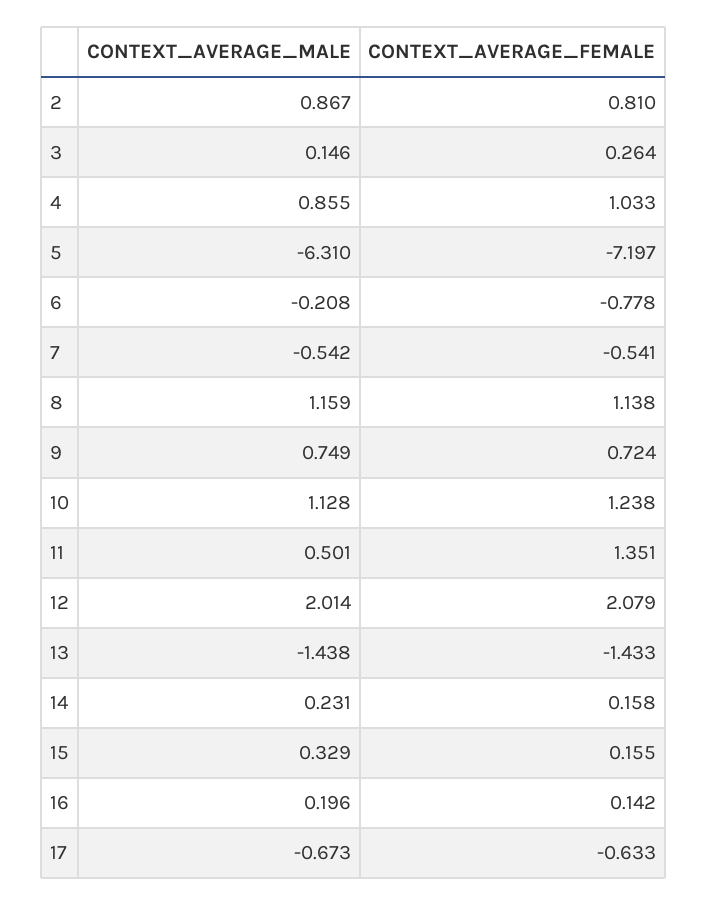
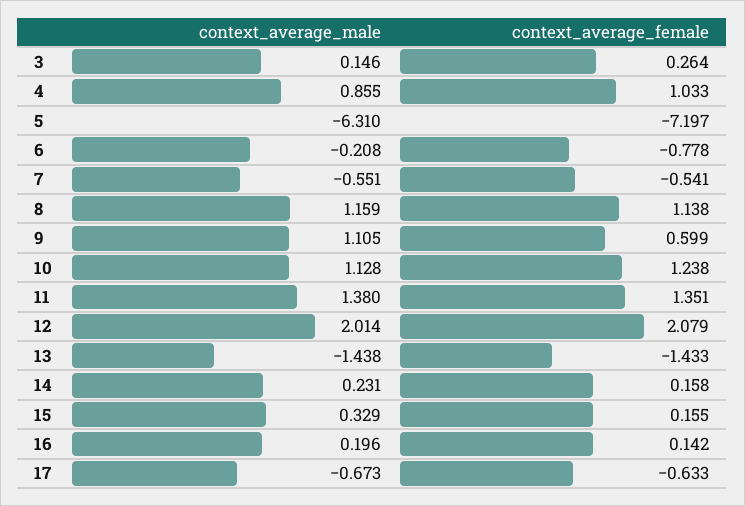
CONTEXT_AVERAGE_MALE, 2: 0.867 -> none
CONTEXT_AVERAGE_FEMALE, 2: 0.81 -> none
CONTEXT_AVERAGE_MALE, 7: -0.542 -> -0.551
CONTEXT_AVERAGE_MALE, 9: 0.749 -> 1.105
CONTEXT_AVERAGE_FEMALE, 9: 0.724 -> 0.599
CONTEXT_AVERAGE_MALE, 11: 0.501 -> 1.38

